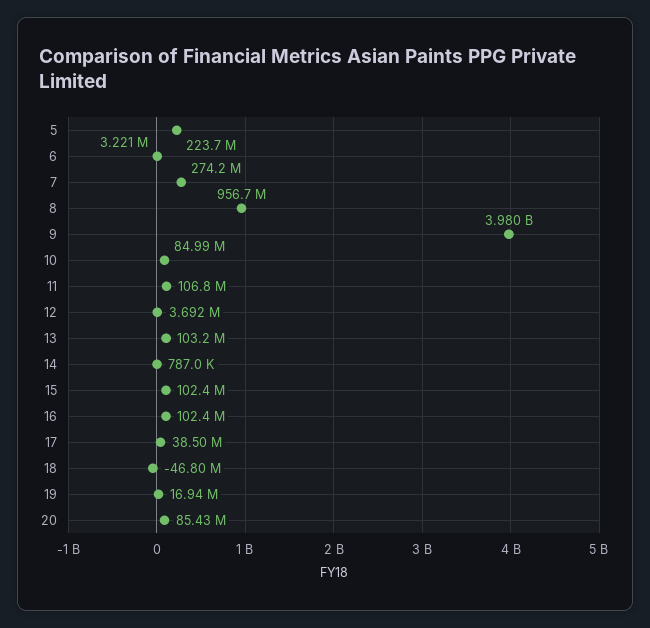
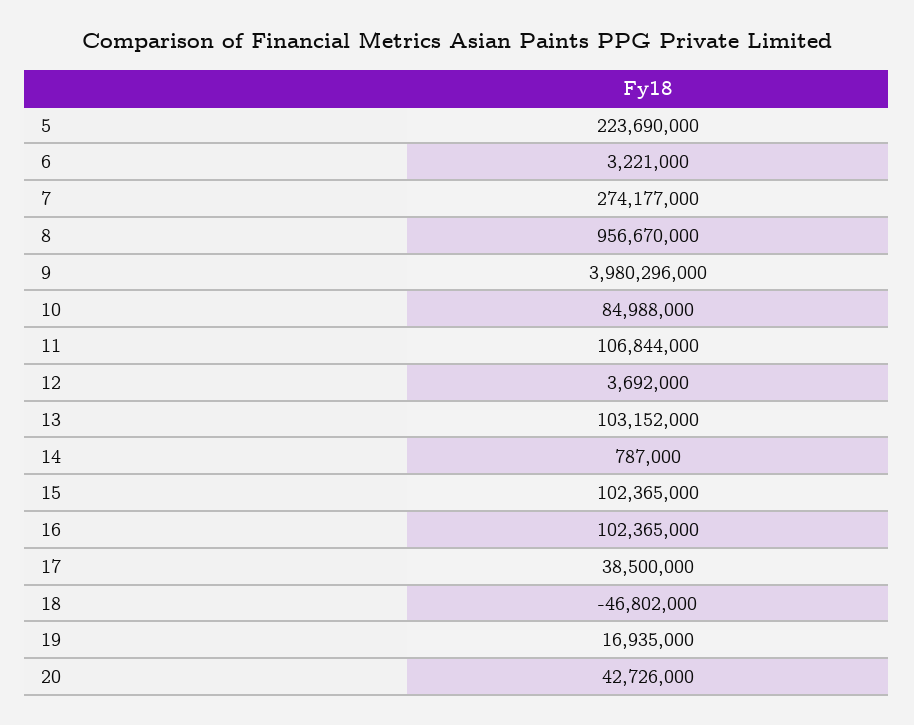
20: 85430000 -> 42726000

